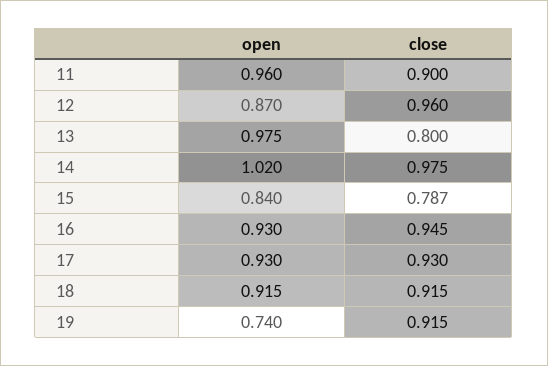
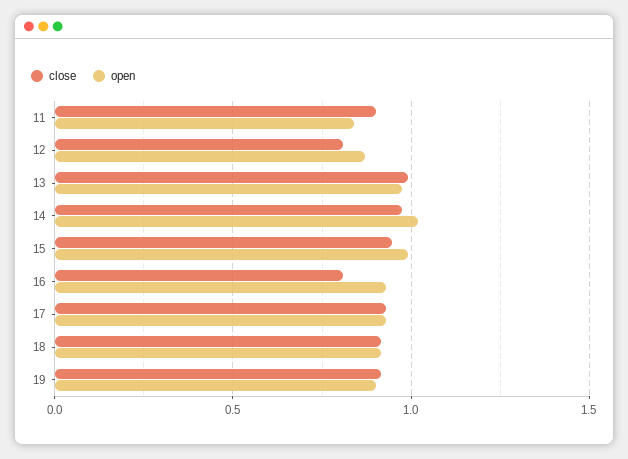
open, 11: 0.96 -> 0.85
close, 12: 0.96 -> 0.8
close, 13: 0.8 -> 1
open, 15: 0.84 -> 1
close, 15: 0.787 -> 0.95
close, 16: 0.945 -> 0.8
open, 19: 0.74 -> 0.9

